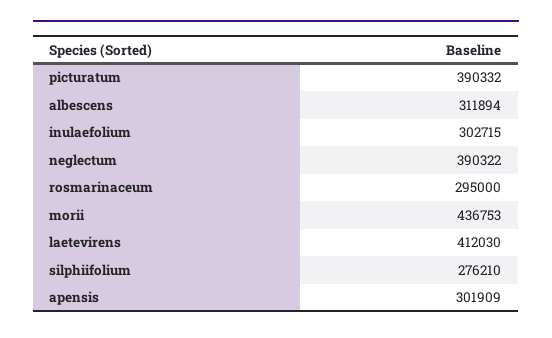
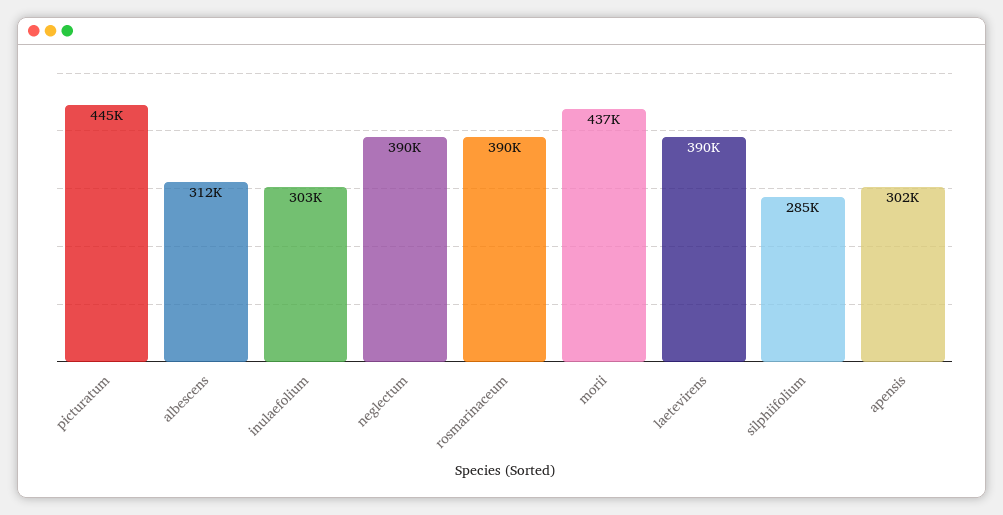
picturatum: 390332 -> 445000
rosmarinaceum: 295000 -> 390000
laetevirens: 412030 -> 390000
silphiifolium: 276210 -> 285000

